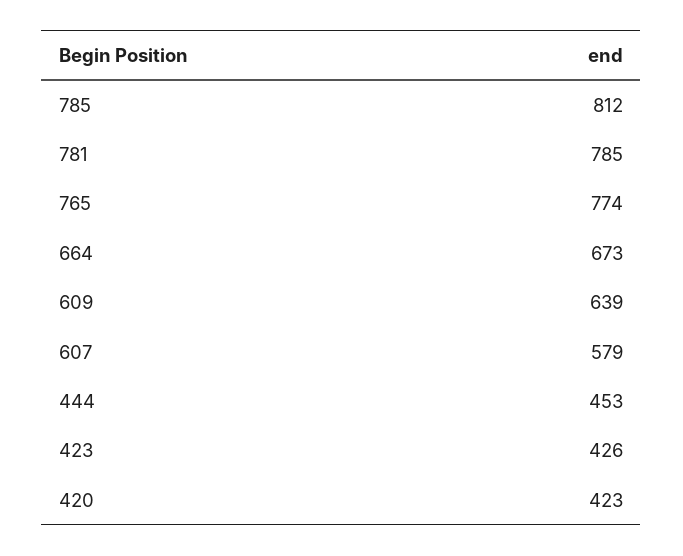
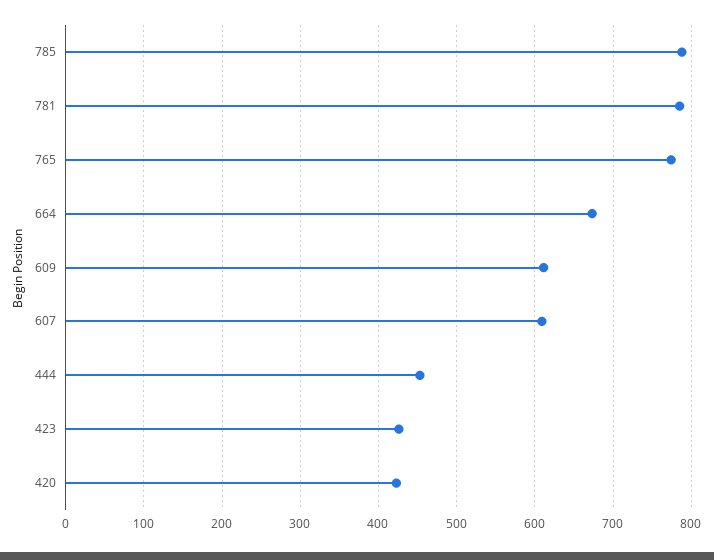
785: 812 -> 790
609: 639 -> 610
607: 579 -> 610

